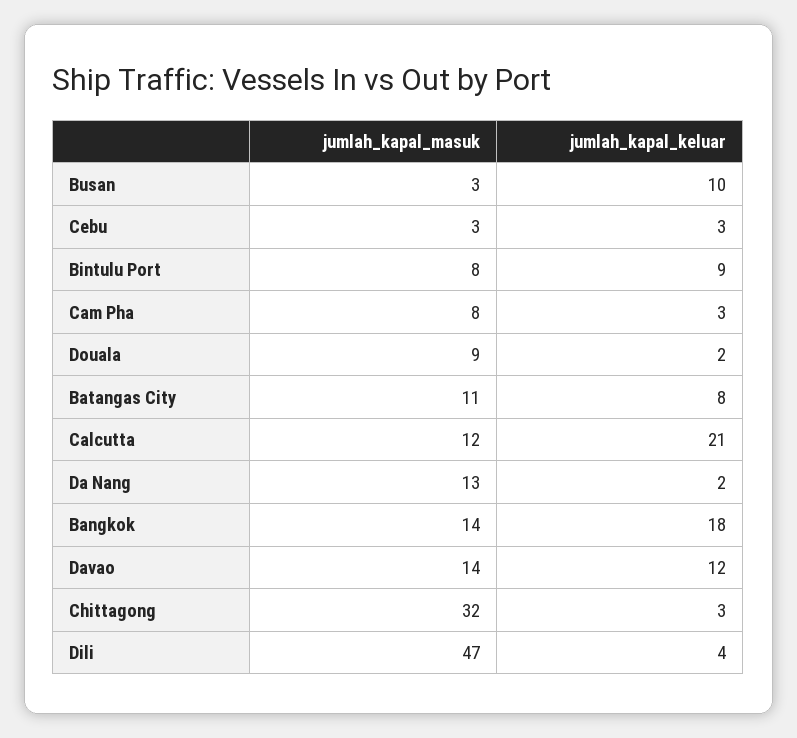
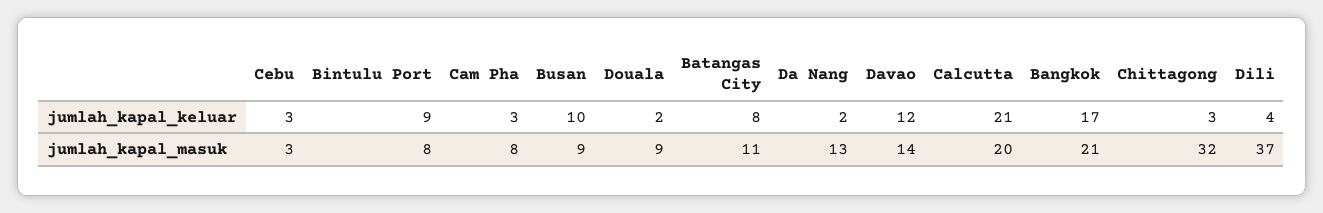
jumlah_kapal_masuk, Busan: 3 -> 9
jumlah_kapal_masuk, Calcutta: 12 -> 20
jumlah_kapal_masuk, Bangkok: 14 -> 21
jumlah_kapal_keluar, Bangkok: 18 -> 17
jumlah_kapal_masuk, Dili: 47 -> 37

